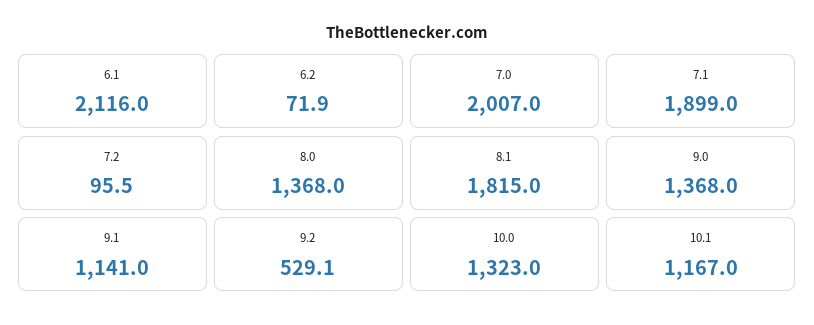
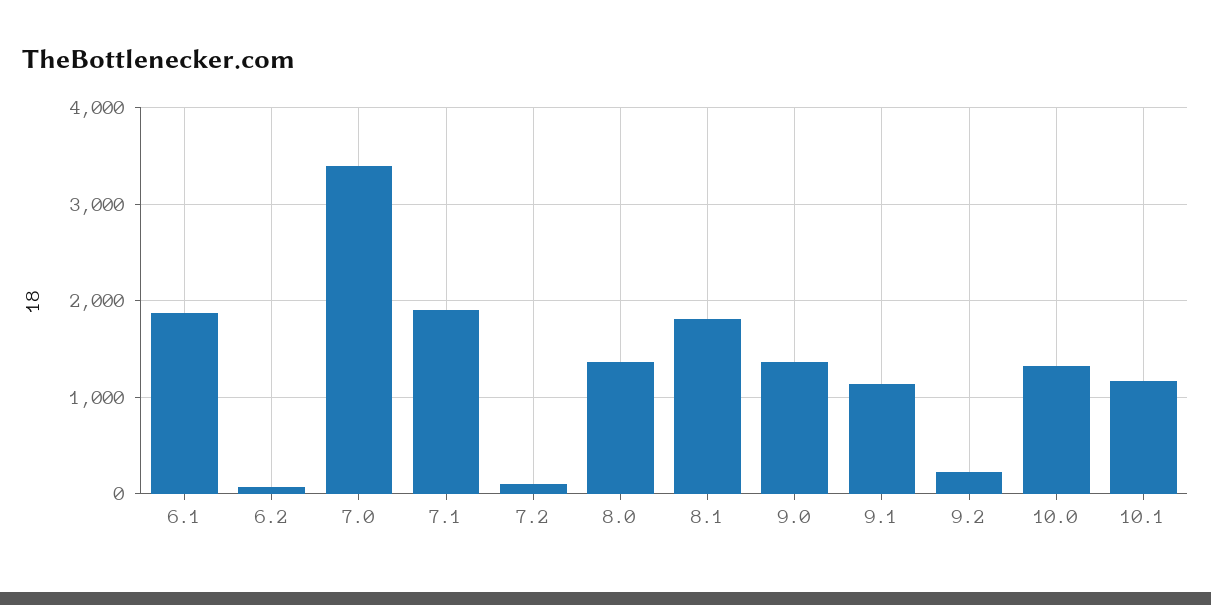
6.1: 2116 -> 1900
7.0: 2007 -> 3400
9.2: 529.1 -> 200

